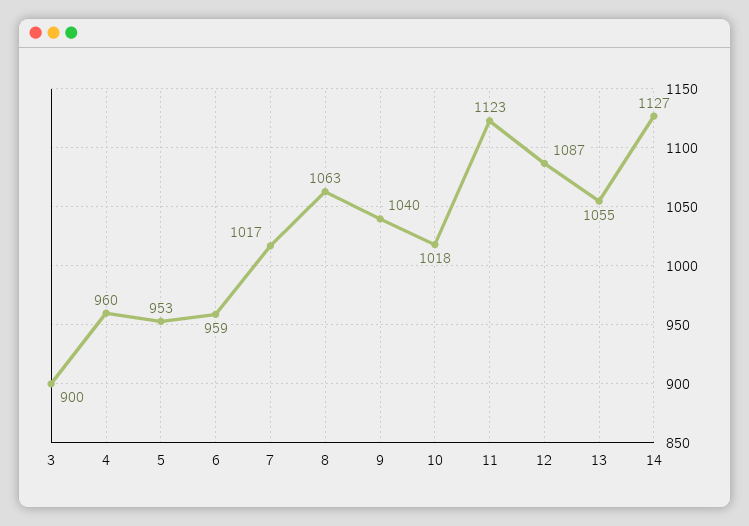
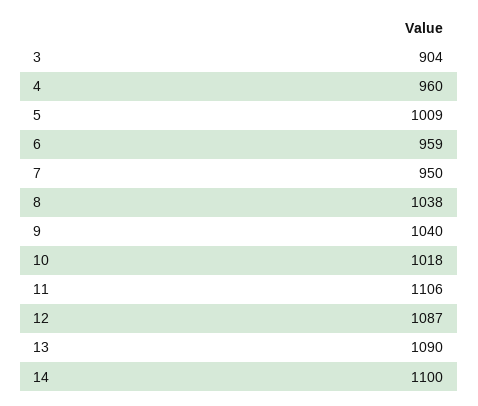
3: 900 -> 904
5: 953 -> 1009
7: 1017 -> 950
8: 1063 -> 1038
11: 1123 -> 1106
13: 1055 -> 1090
14: 1127 -> 1100

